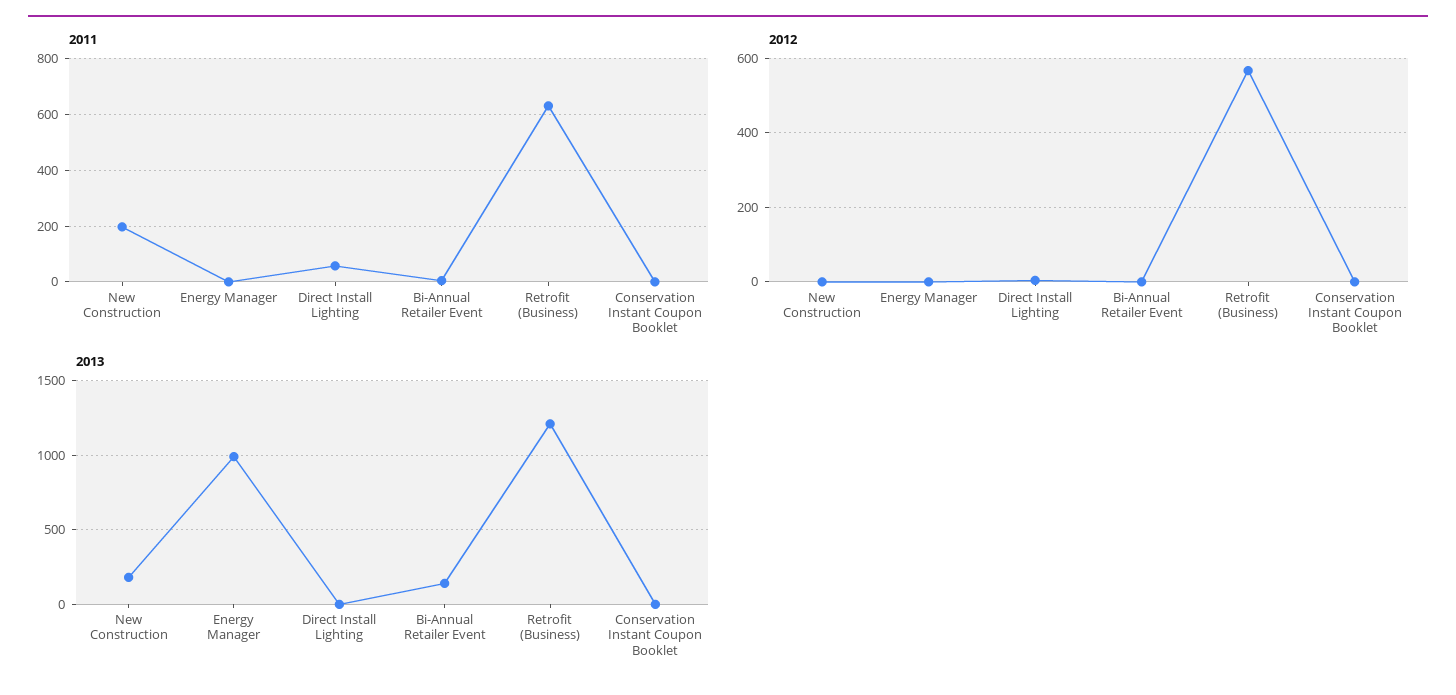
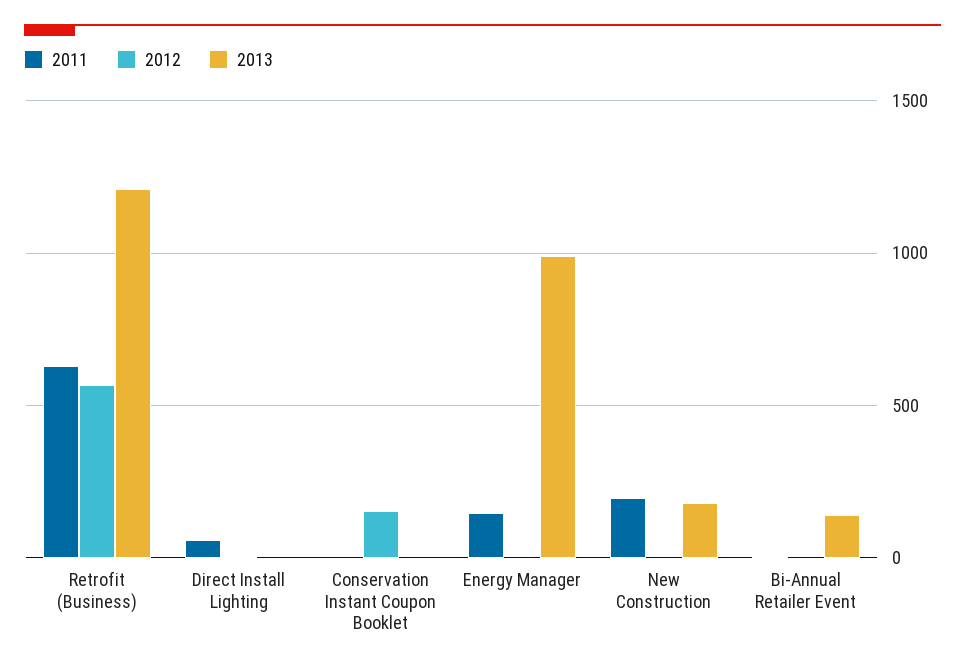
2011, Energy Manager: 0 -> 150
2012, Conservation Instant Coupon Booklet: 0 -> 150

